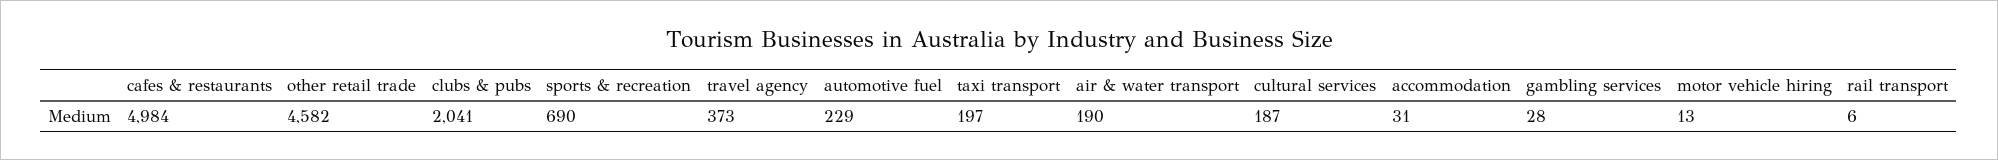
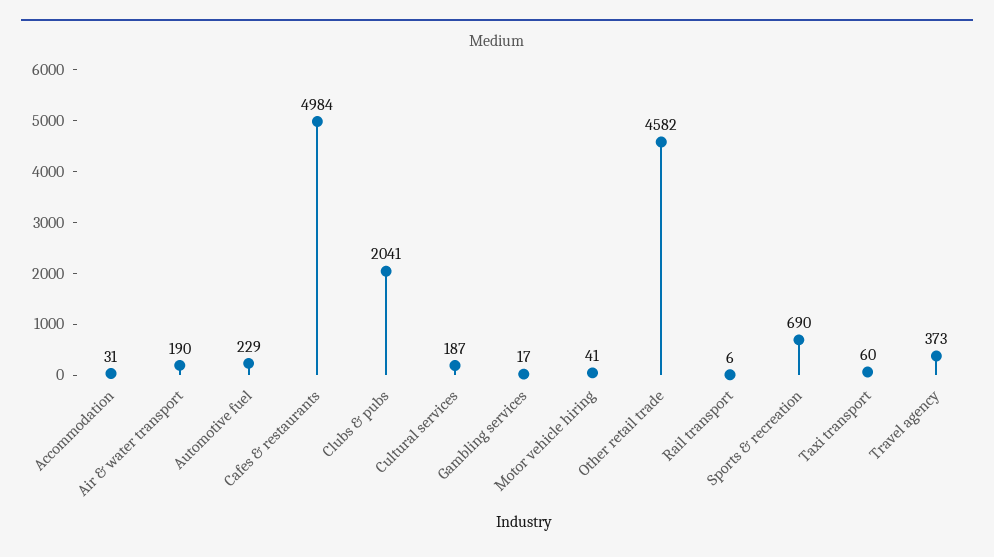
taxi transport: 197 -> 60
gambling services: 28 -> 17
motor vehicle hiring: 13 -> 41

